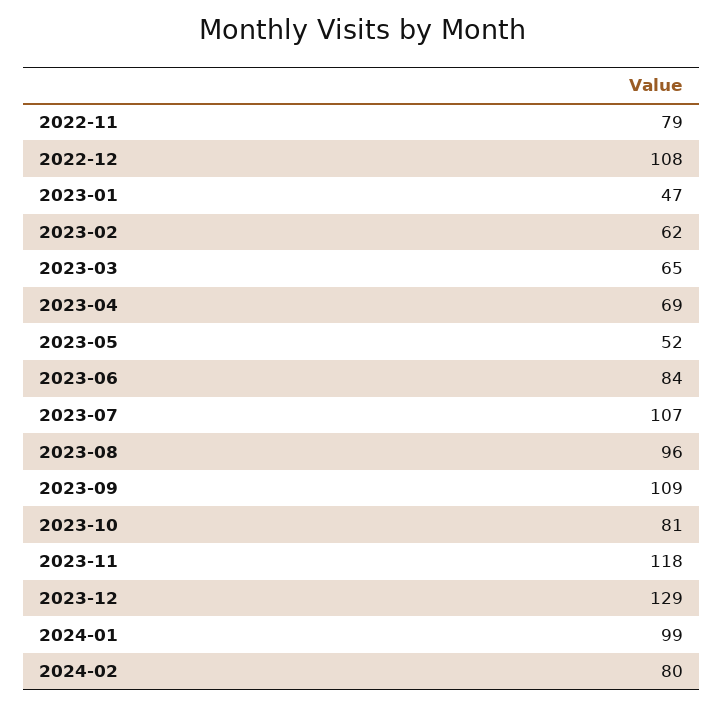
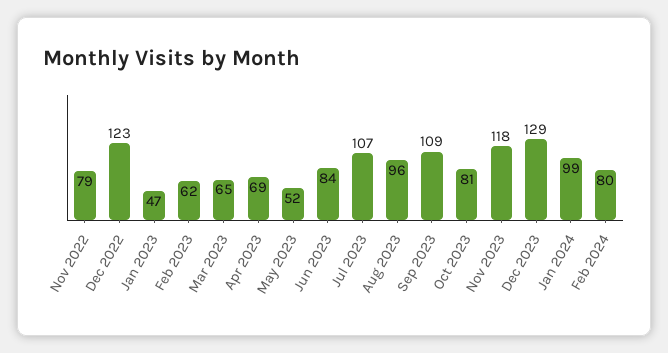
2022-12: 108 -> 123

